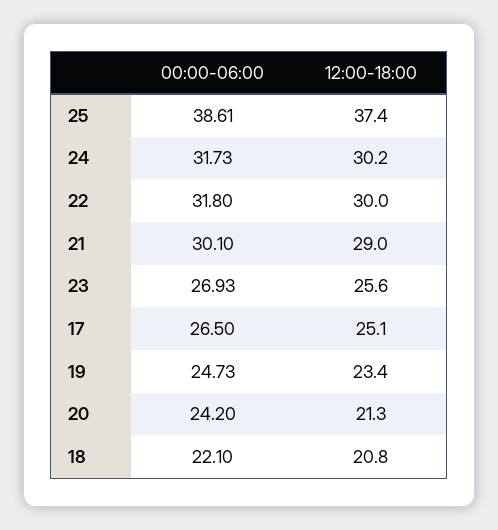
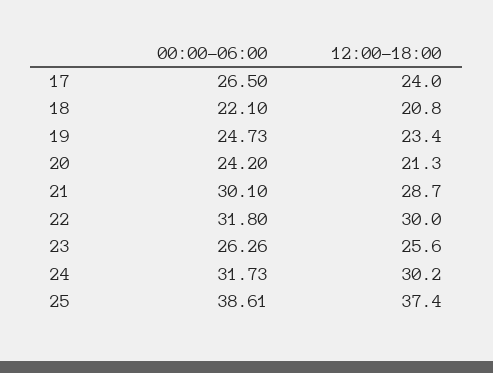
12:00-18:00, 21: 29 -> 28.7
00:00-06:00, 23: 26.93 -> 26.26
12:00-18:00, 17: 25.1 -> 24

